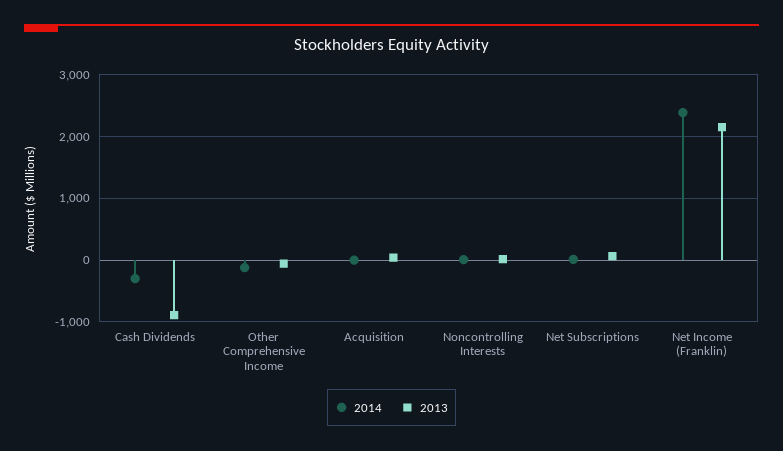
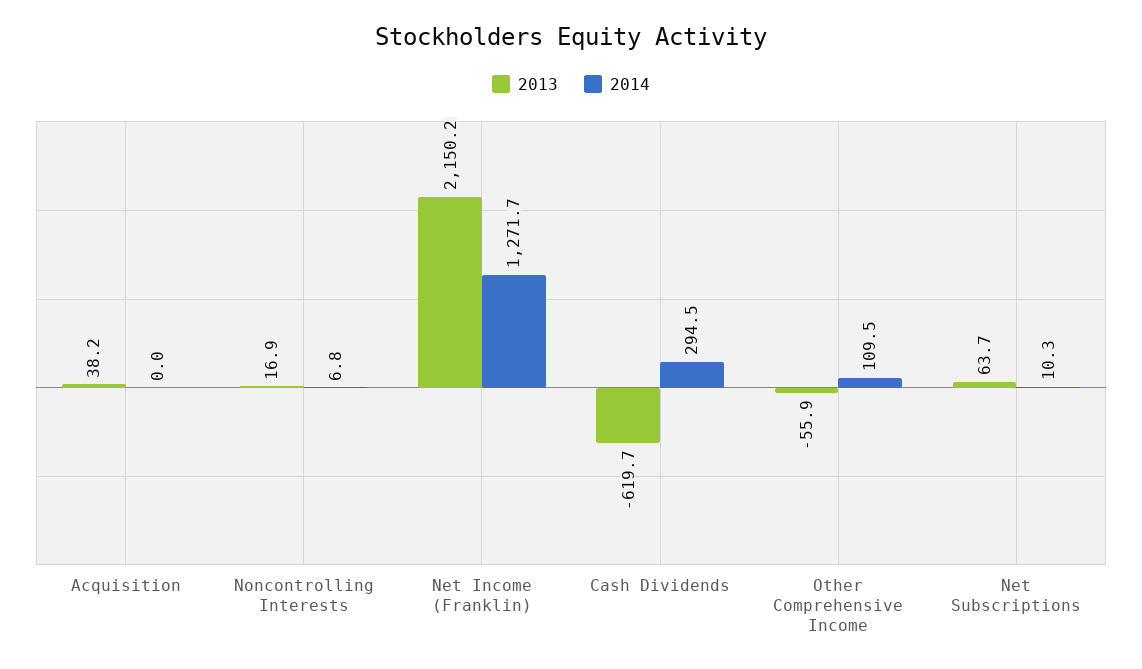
2014, Cash Dividends: -300 -> 294.5
2013, Cash Dividends: -900 -> -619.7
2014, Other Comprehensive Income: -100 -> 109.5
2014, Net Income (Franklin): 2400 -> 1271.7

